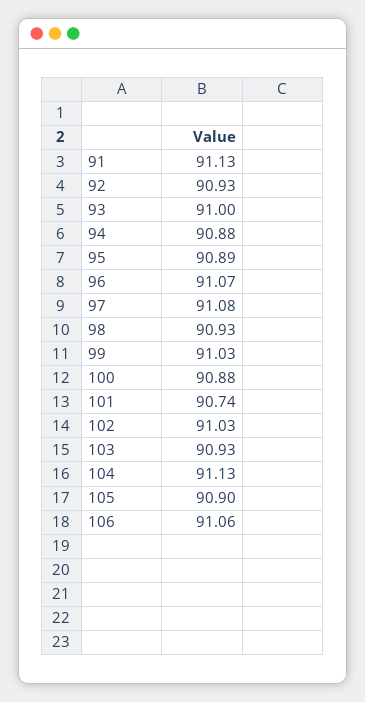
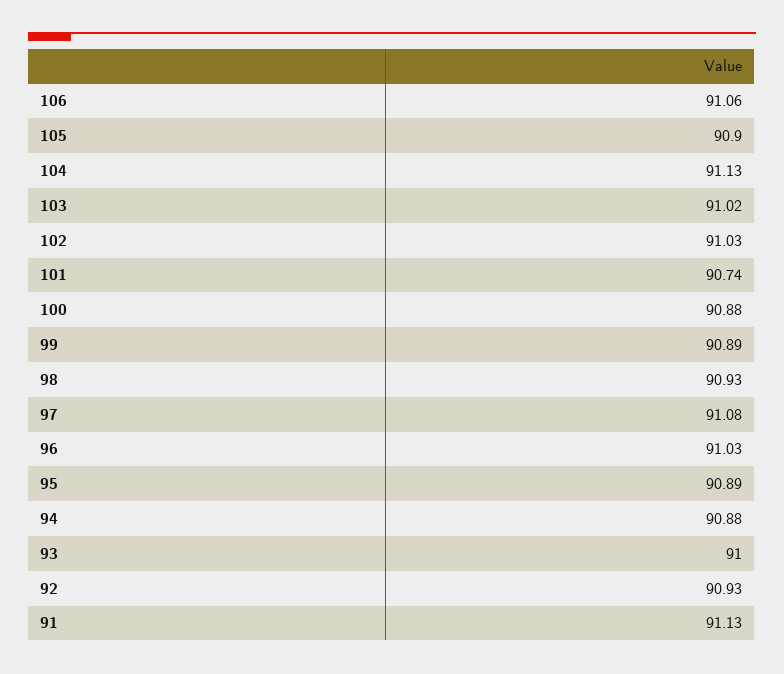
96: 91.07 -> 91.03
99: 91.03 -> 90.89
103: 90.93 -> 91.02

